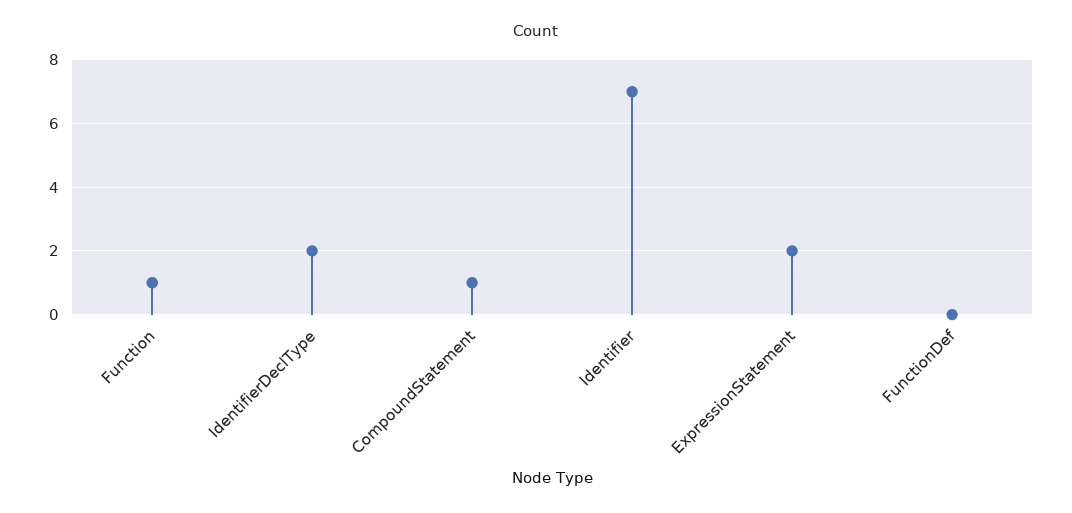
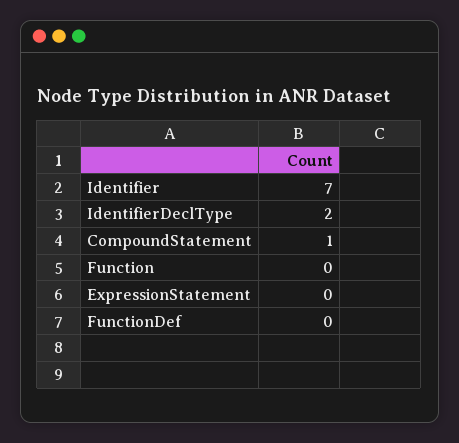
Function: 1 -> 0
ExpressionStatement: 2 -> 0

